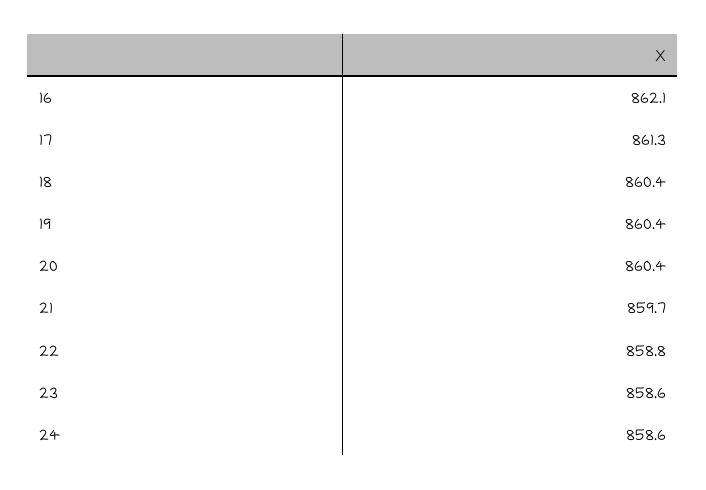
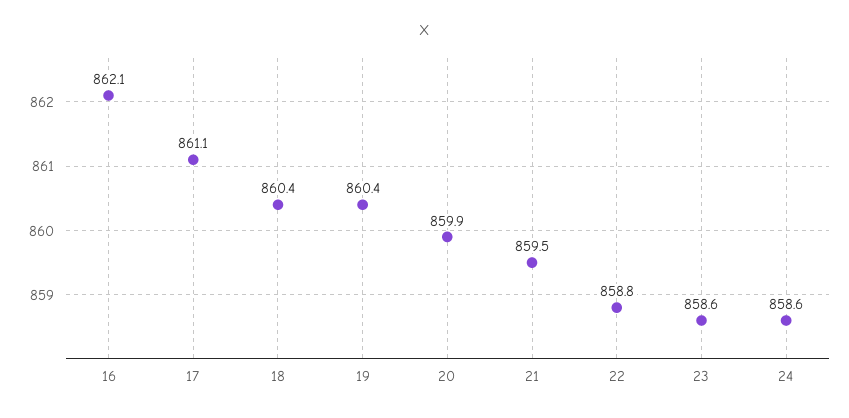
17: 861.3 -> 861.1
20: 860.4 -> 859.9
21: 859.7 -> 859.5

